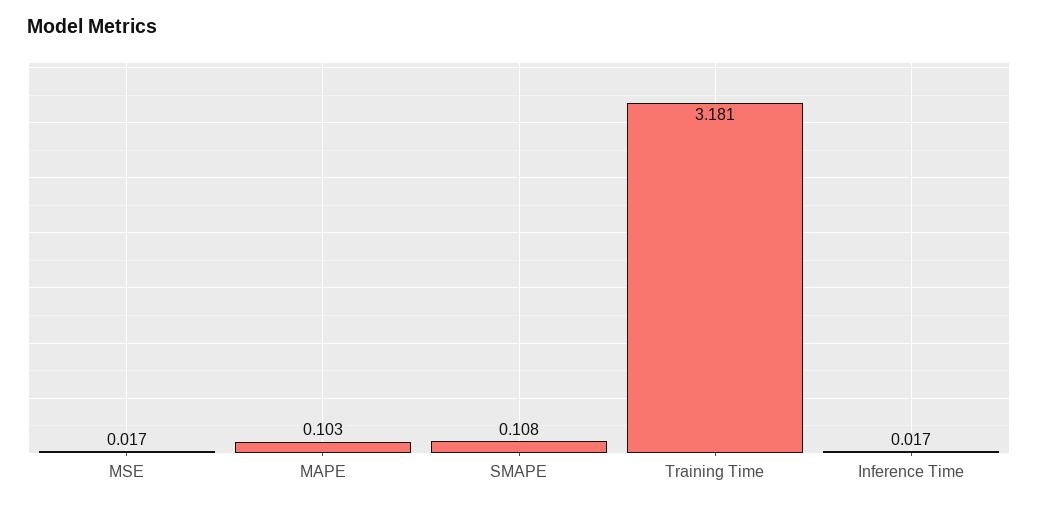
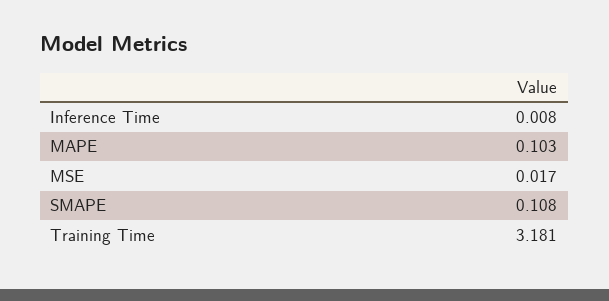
Inference Time: 0.017 -> 0.008

